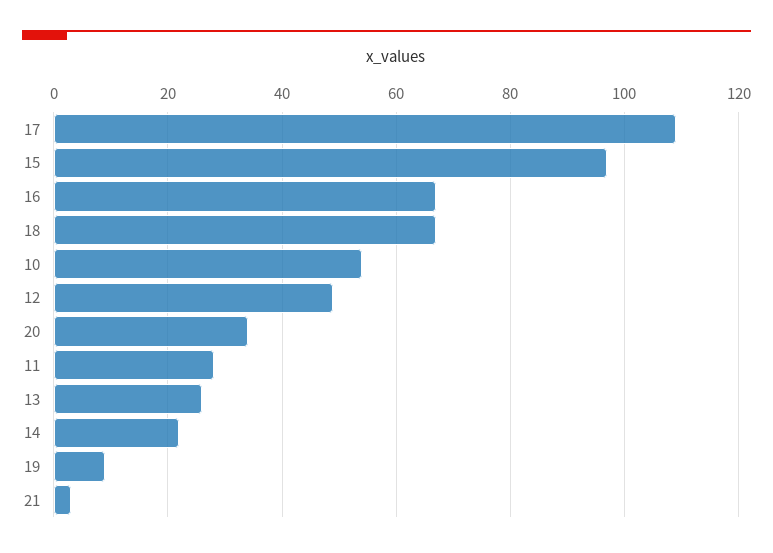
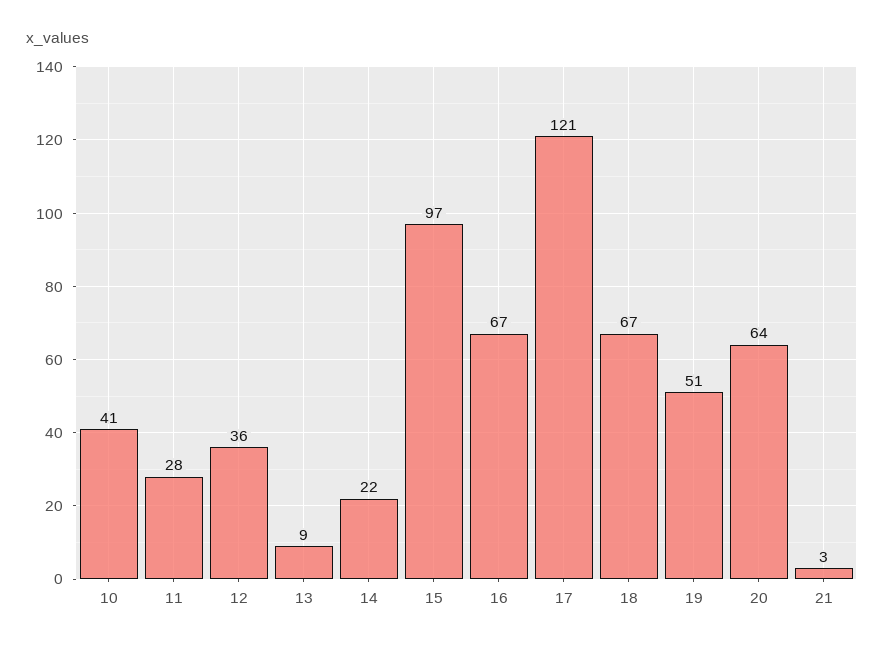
17: 110 -> 121
10: 55 -> 41
12: 50 -> 36
20: 35 -> 64
13: 25 -> 9
19: 10 -> 51

